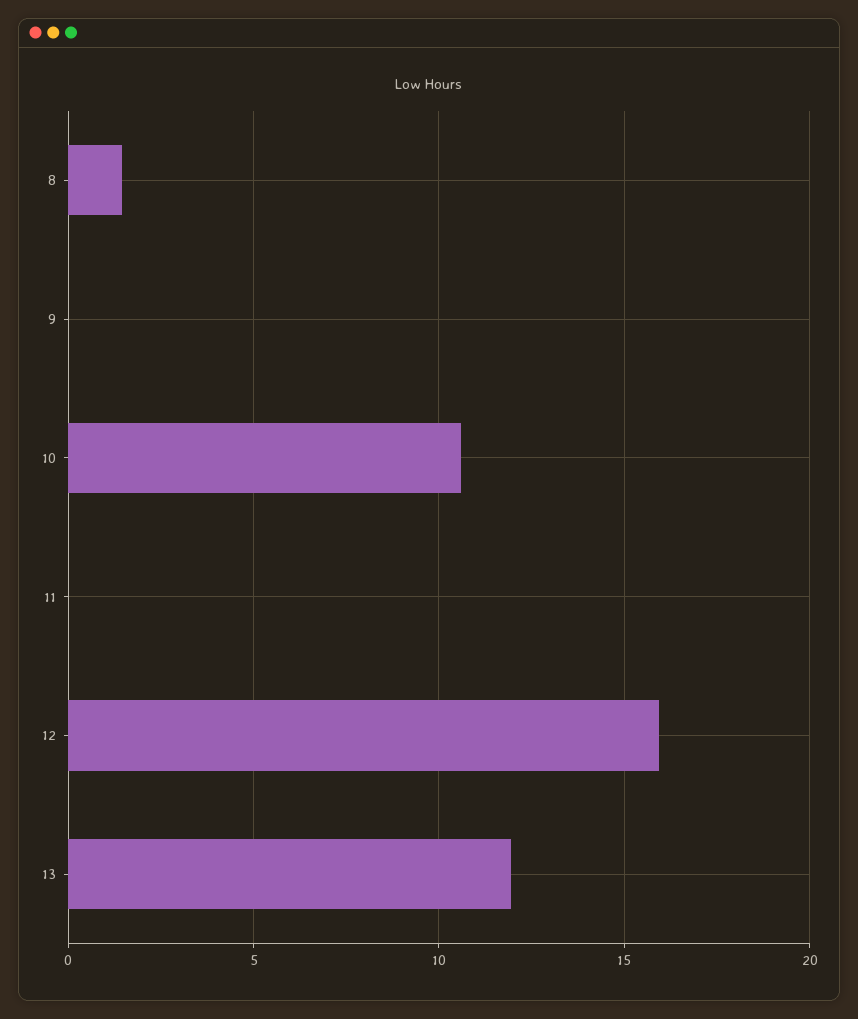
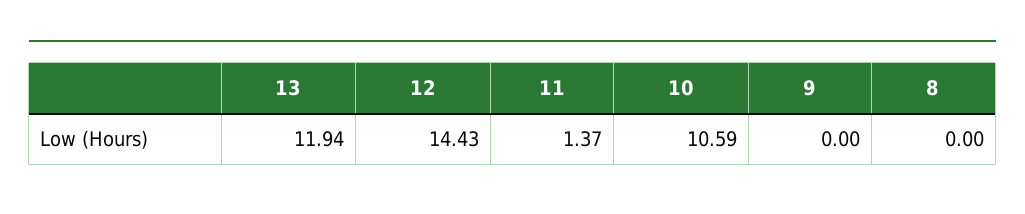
8: 1.5 -> 0
11: 0 -> 1.37
12: 16 -> 14.43

